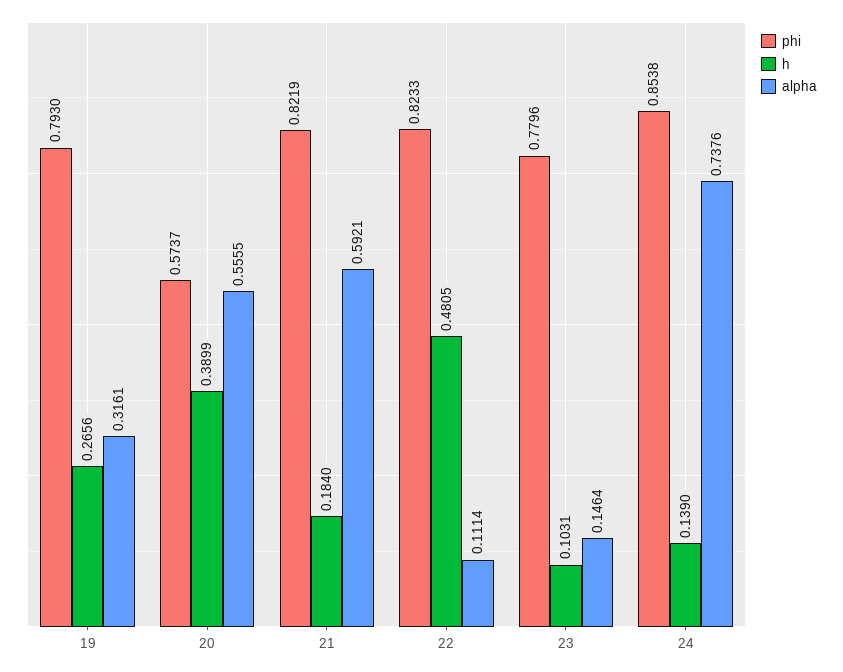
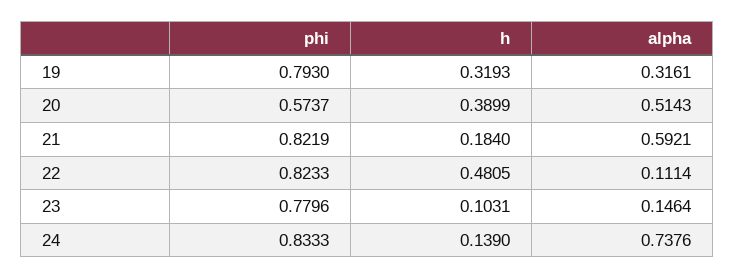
h, 19: 0.2656 -> 0.3193
alpha, 20: 0.5555 -> 0.5143
phi, 24: 0.8538 -> 0.8333

